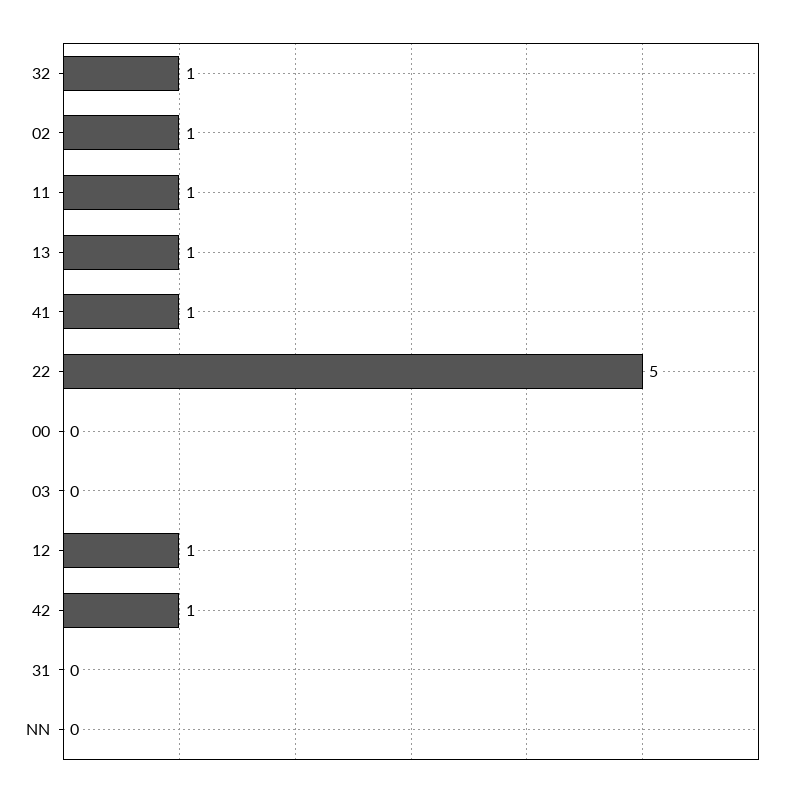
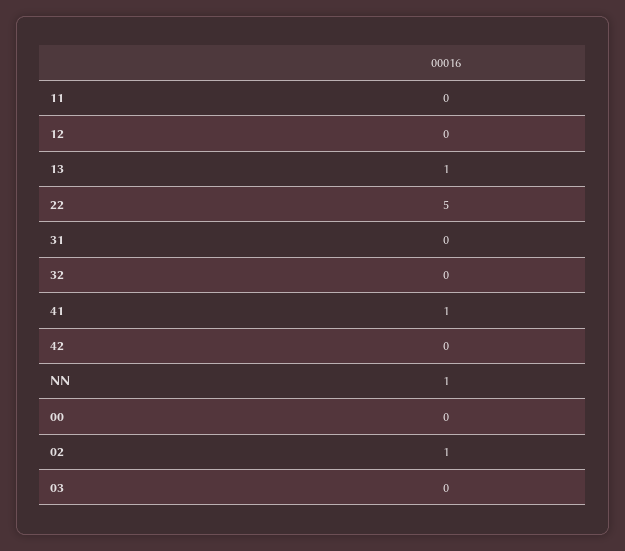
32: 1 -> 0
11: 1 -> 0
12: 1 -> 0
42: 1 -> 0
NN: 0 -> 1

